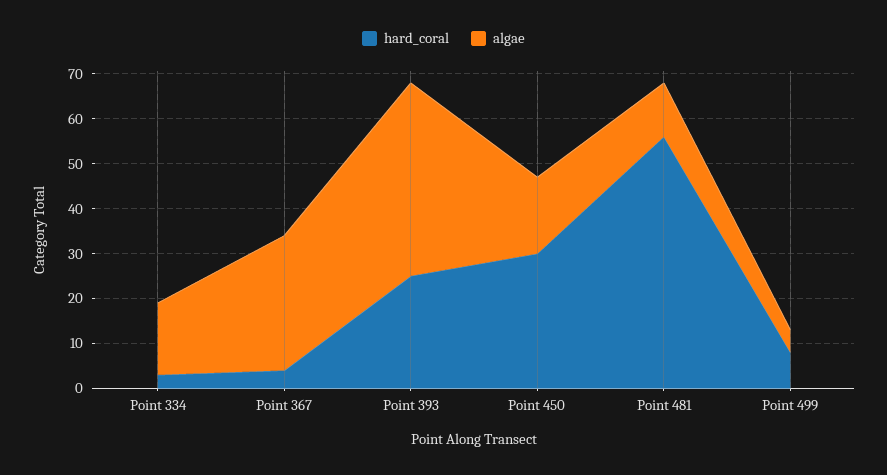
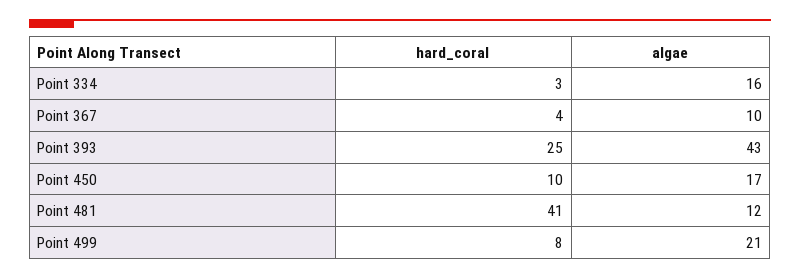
algae, Point 367: 30 -> 10
hard_coral, Point 450: 30 -> 10
hard_coral, Point 481: 55 -> 41
algae, Point 499: 5 -> 21

